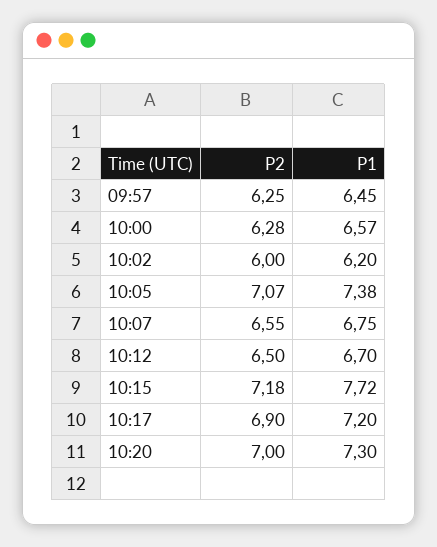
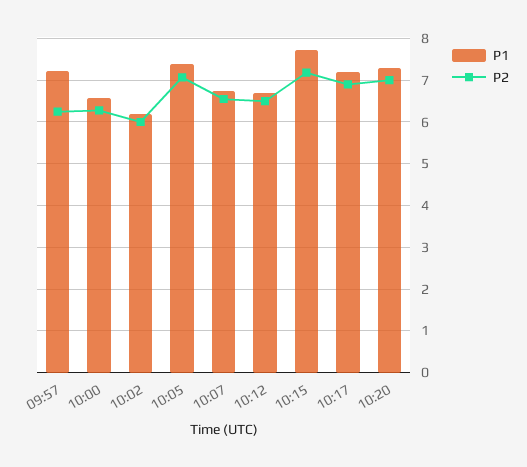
P1, 09:57: 6.45 -> 7.2

